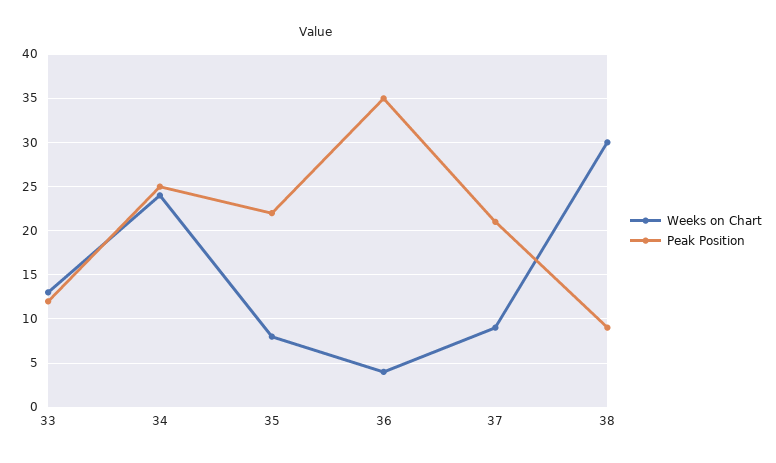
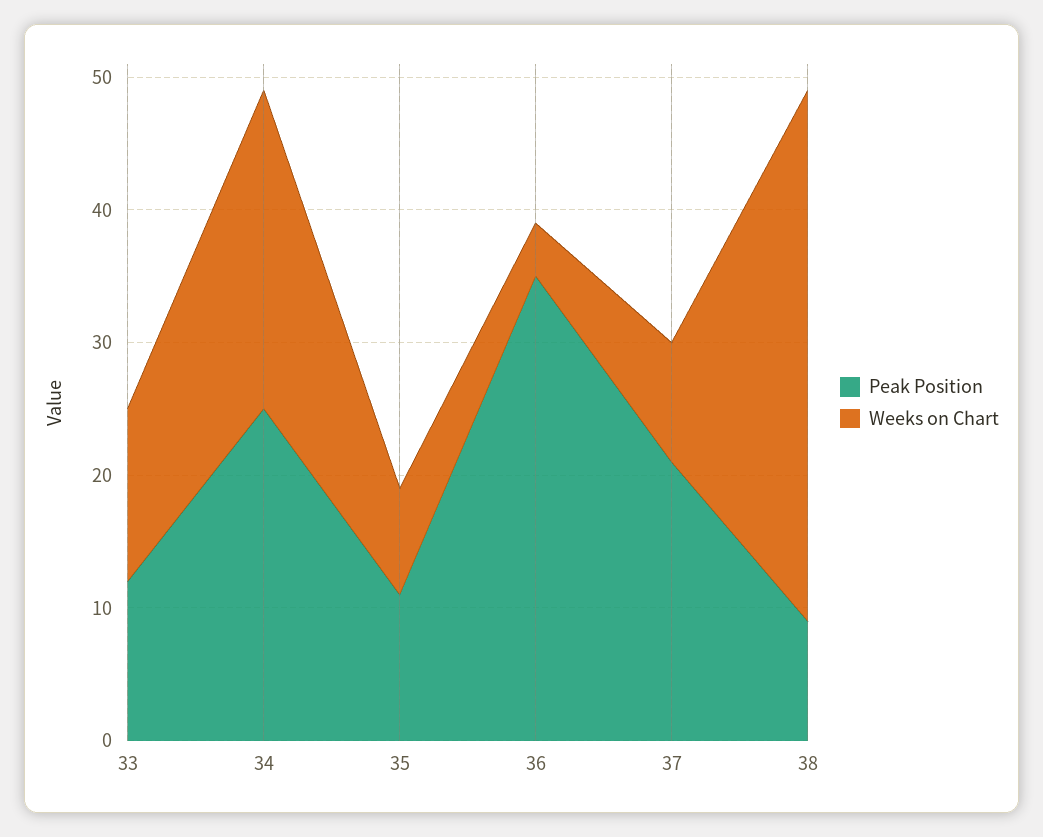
Peak Position, 35: 22 -> 11
Weeks on Chart, 38: 30 -> 40

